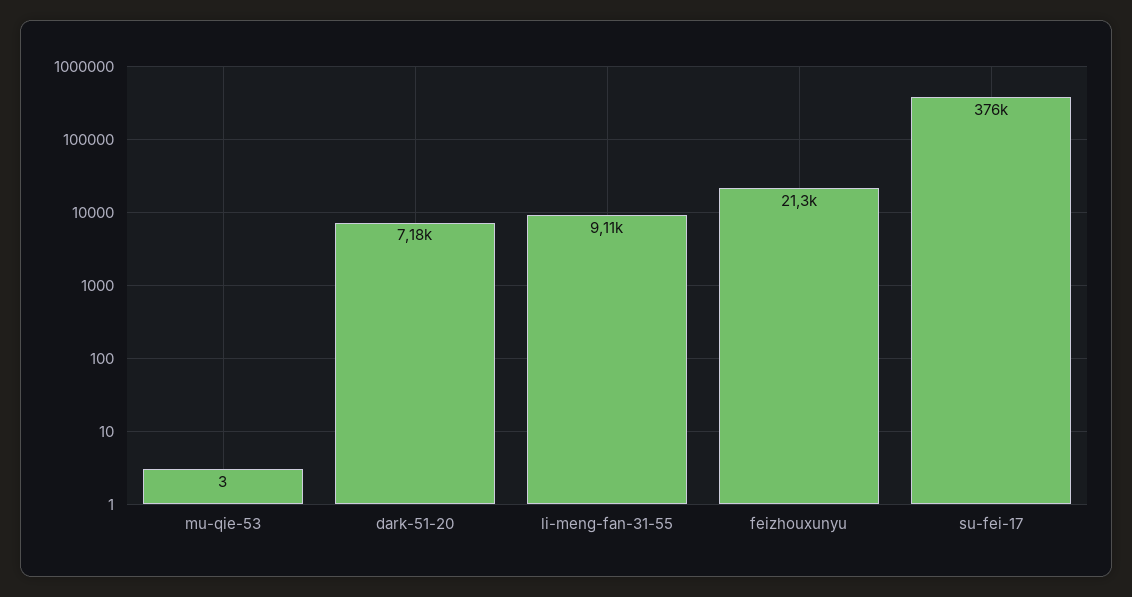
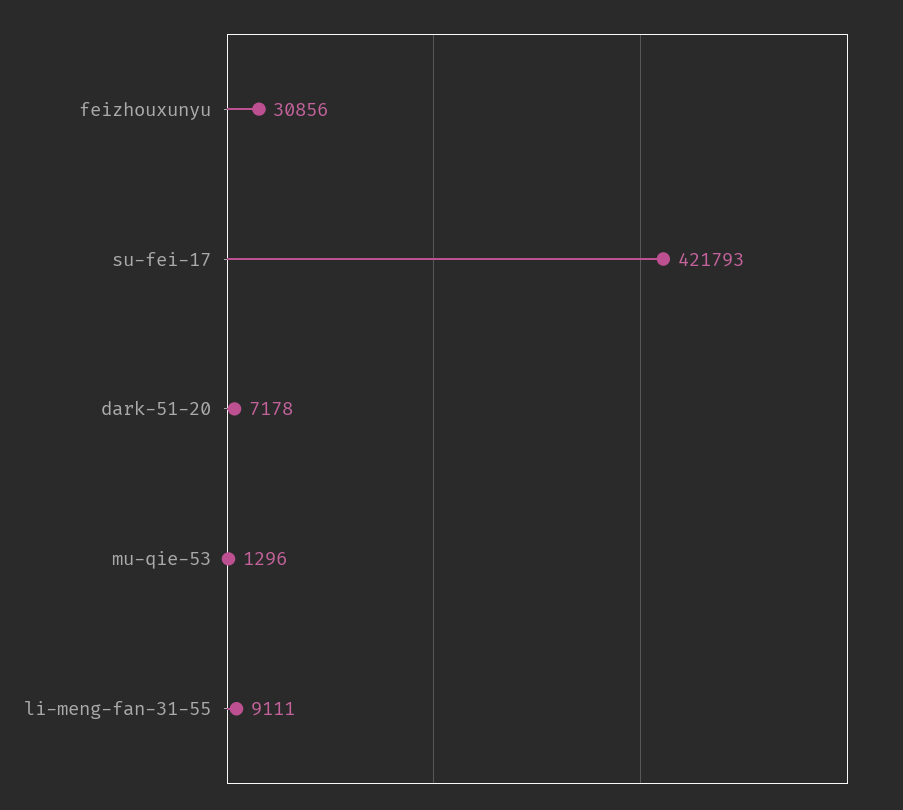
mu-qie-53: 3 -> 1296
feizhouxunyu: 21300 -> 30856
su-fei-17: 376000 -> 421793

